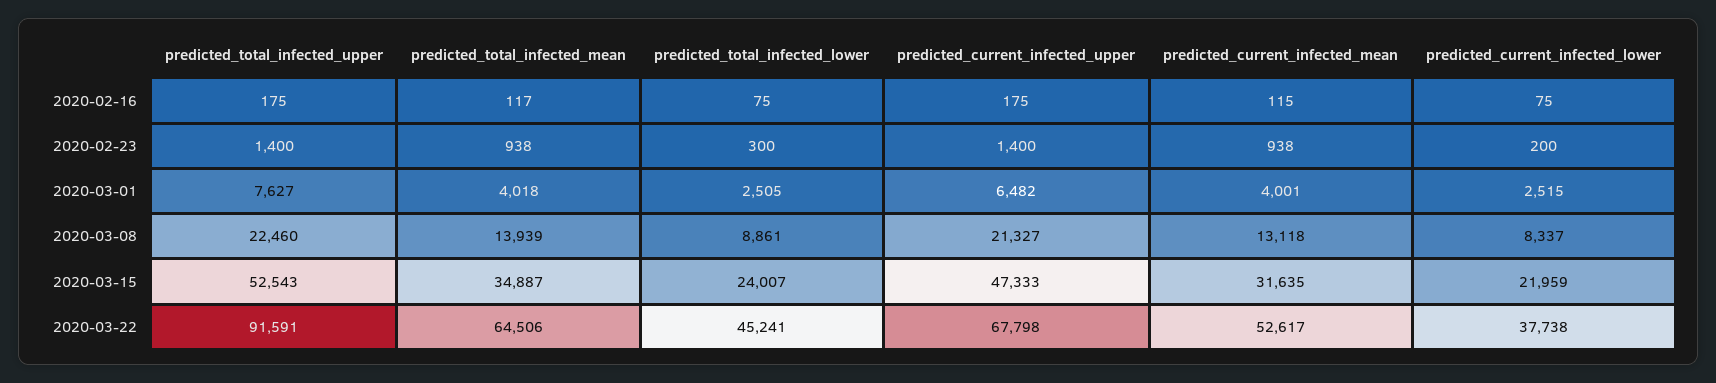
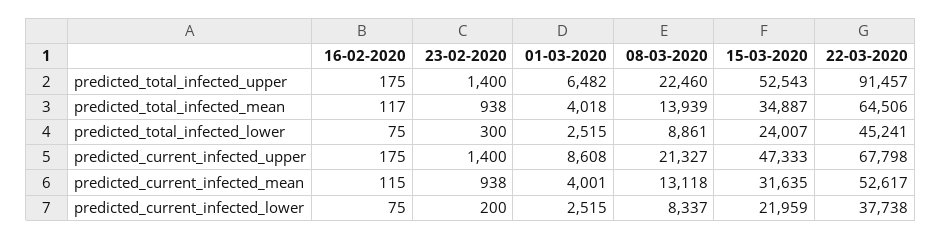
predicted_total_infected_upper, 2020-03-01: 7627 -> 6482
predicted_total_infected_lower, 2020-03-01: 2505 -> 2515
predicted_current_infected_upper, 2020-03-01: 6482 -> 8608
predicted_total_infected_upper, 2020-03-22: 91591 -> 91457

